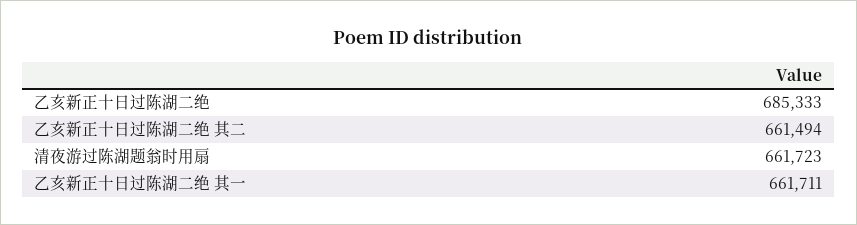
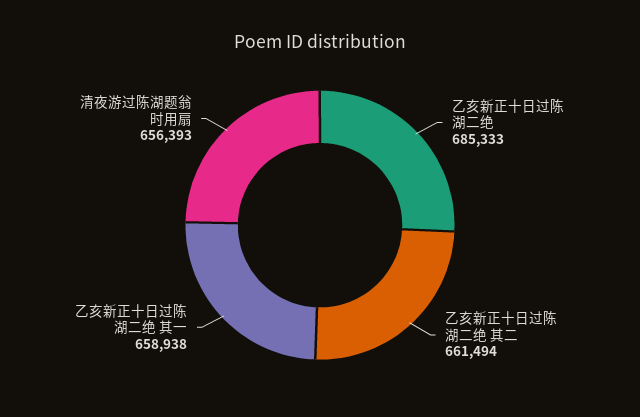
清夜游过陈湖题翁时用扇: 661723 -> 656393
乙亥新正十日过陈湖二绝 其一: 661711 -> 658938

